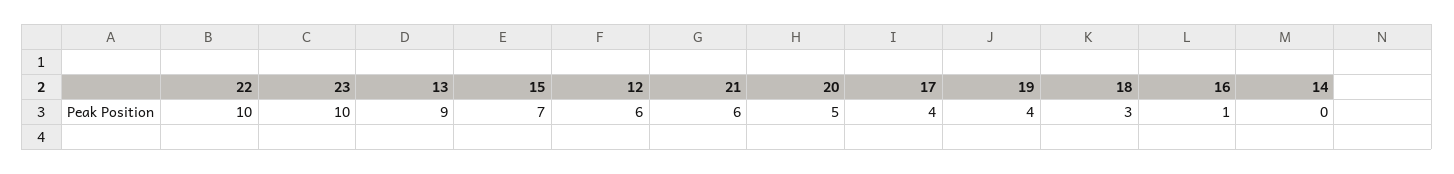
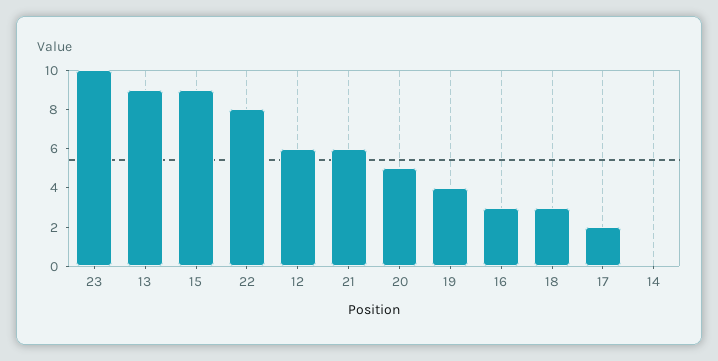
22: 10 -> 8
15: 7 -> 9
17: 4 -> 2
16: 1 -> 3

